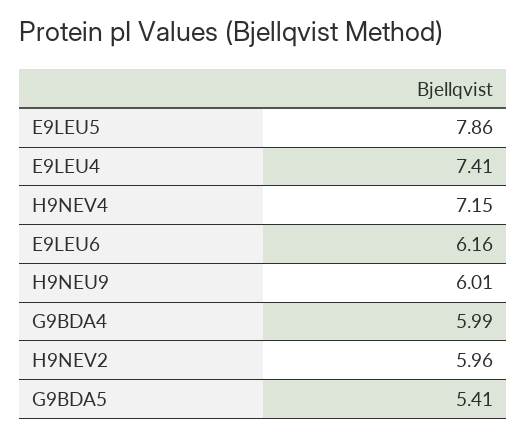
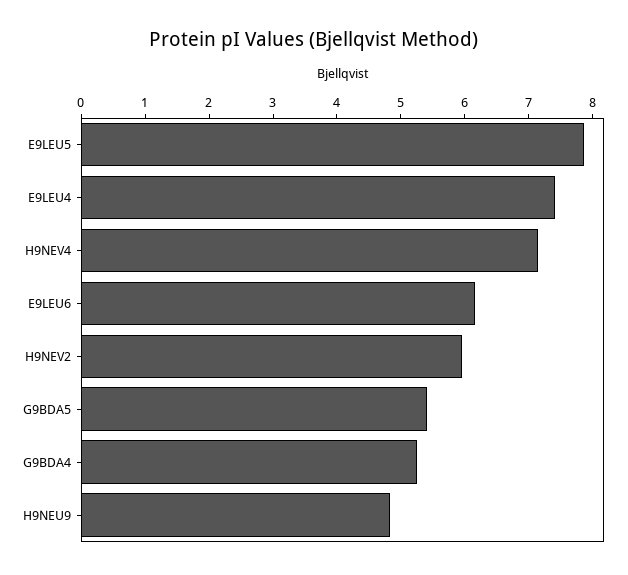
H9NEU9: 6.01 -> 4.8
G9BDA4: 5.99 -> 5.2

